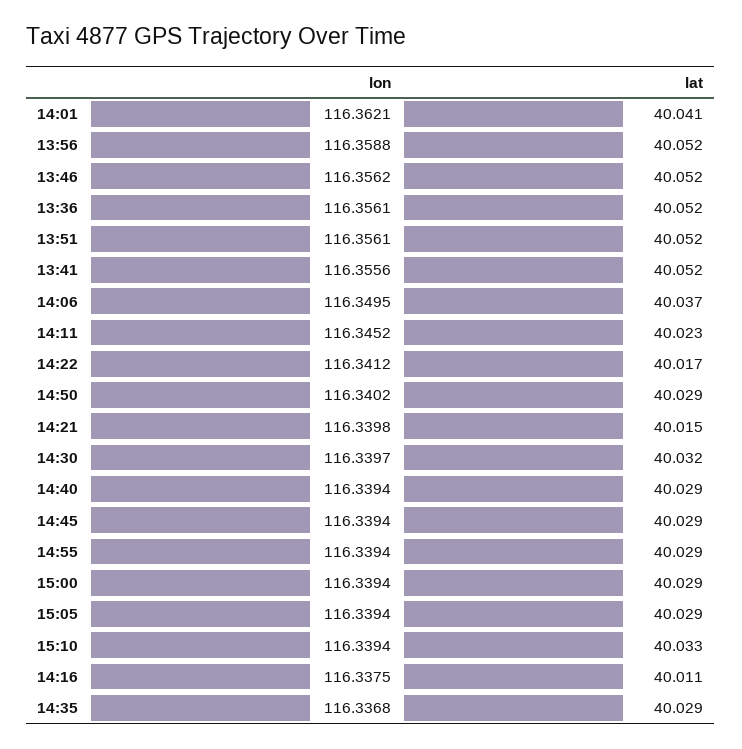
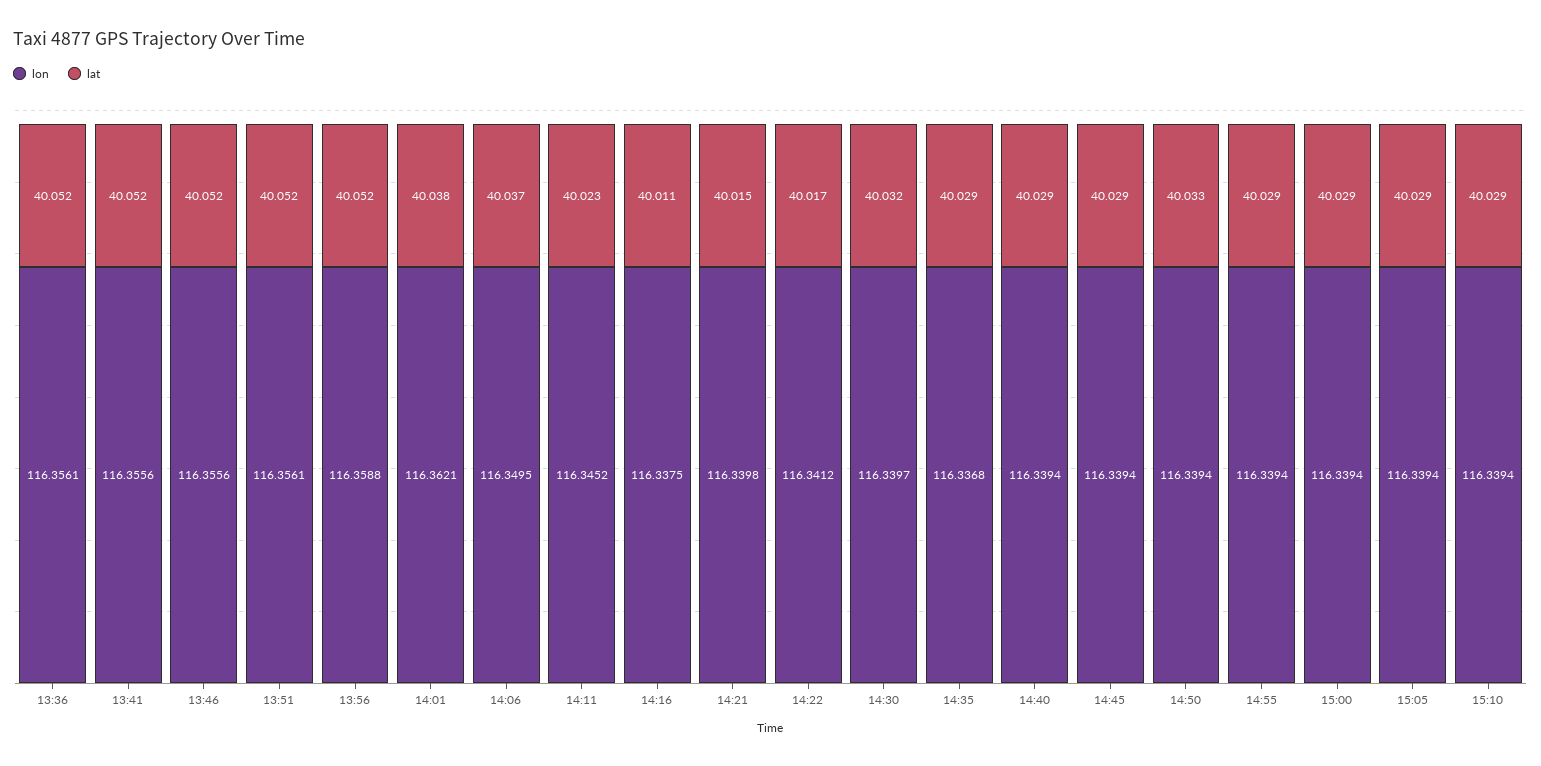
lat, 14:01: 40.041 -> 40.038
lon, 13:46: 116.3562 -> 116.3556
lon, 14:50: 116.3402 -> 116.3394
lat, 14:50: 40.029 -> 40.033
lat, 15:10: 40.033 -> 40.029

